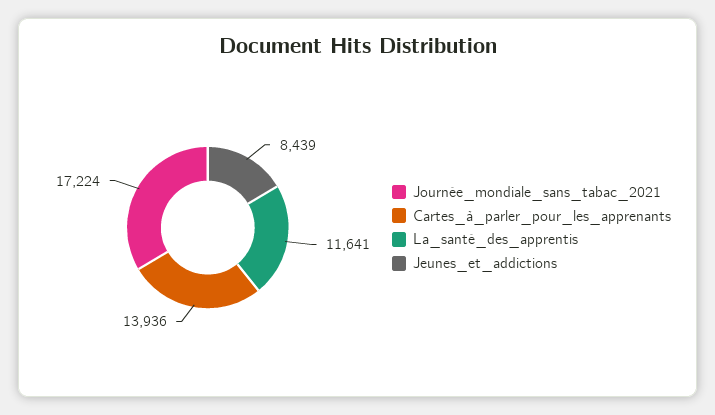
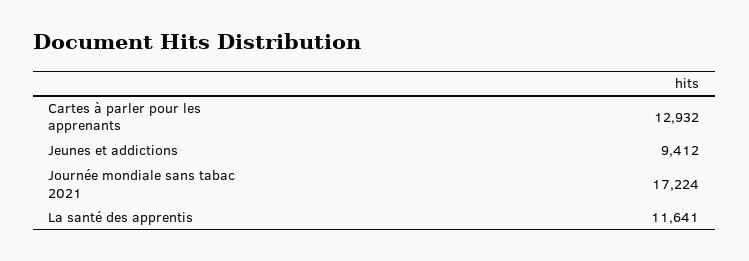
Cartes_à_parler_pour_les_apprenants: 13936 -> 12932
Jeunes_et_addictions: 8439 -> 9412

